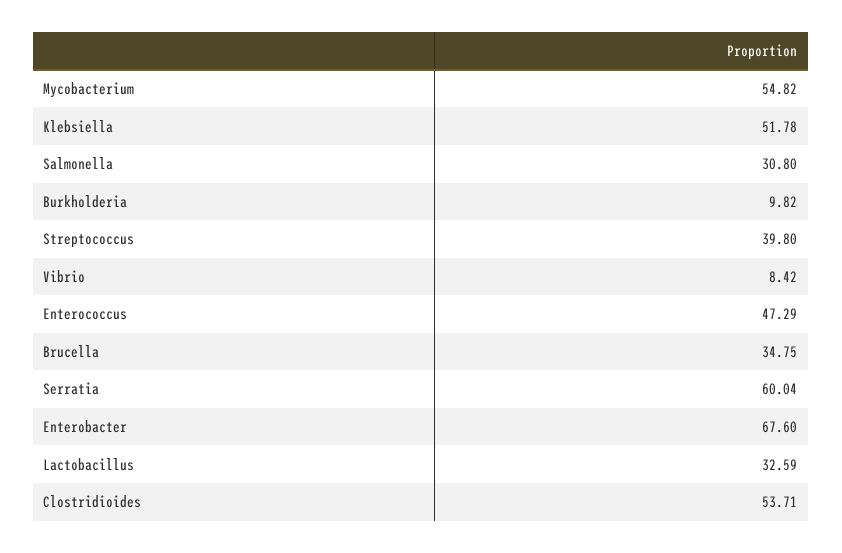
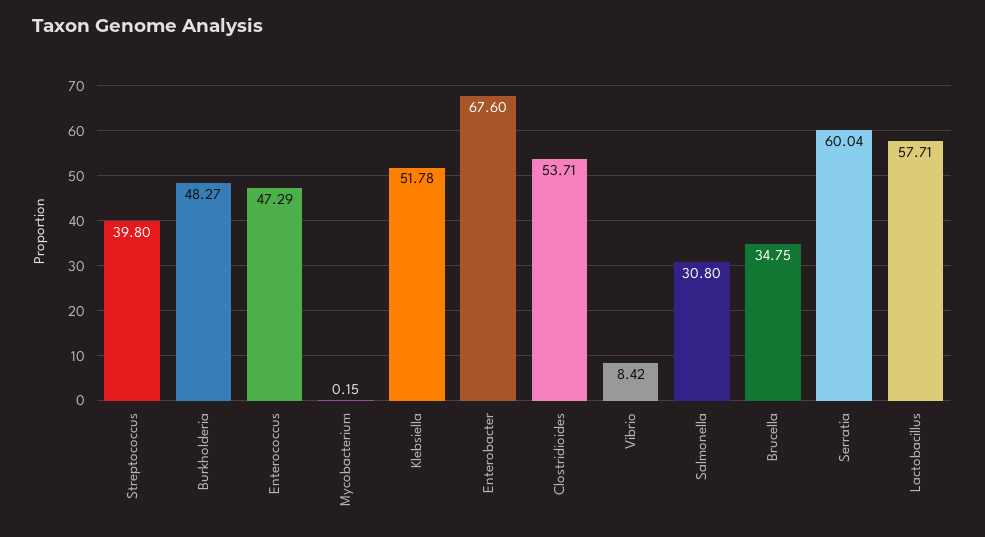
Mycobacterium: 54.82 -> 0.15
Burkholderia: 9.82 -> 48.27
Lactobacillus: 32.59 -> 57.71

